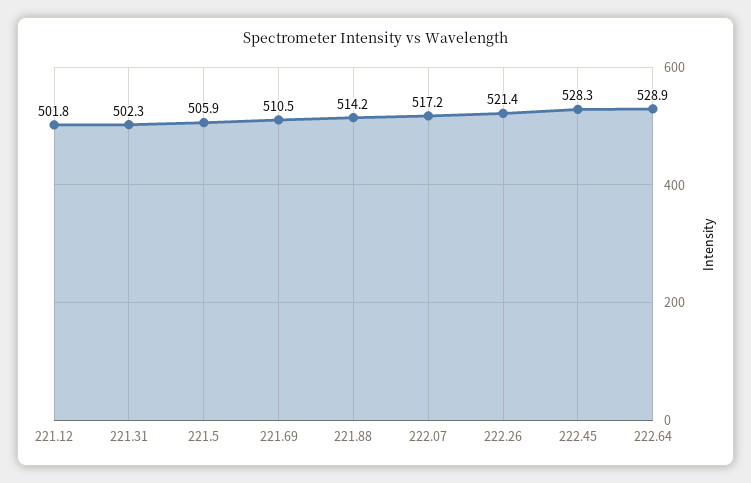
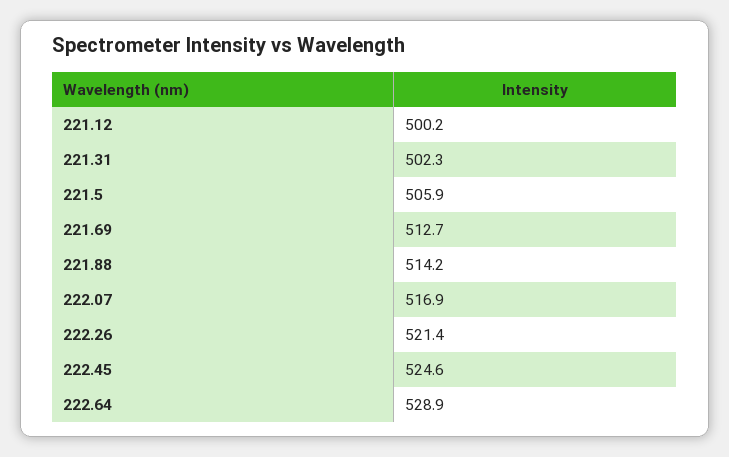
221.12: 501.8 -> 500.2
221.69: 510.5 -> 512.7
222.07: 517.2 -> 516.9
222.45: 528.3 -> 524.6

